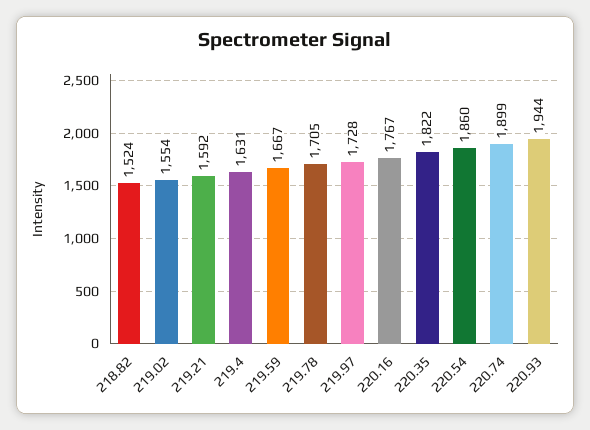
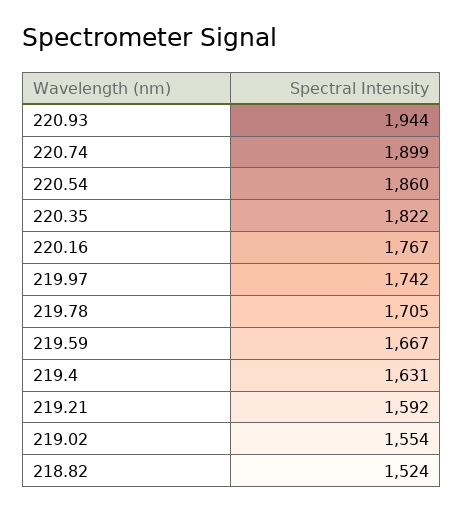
219.97: 1728 -> 1742

